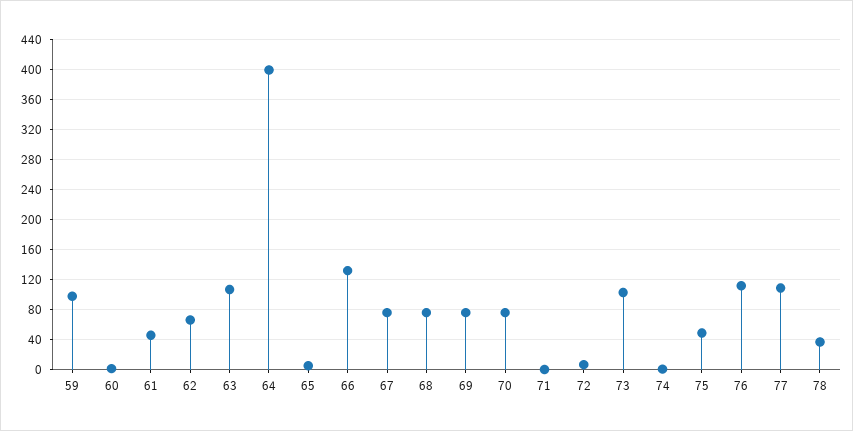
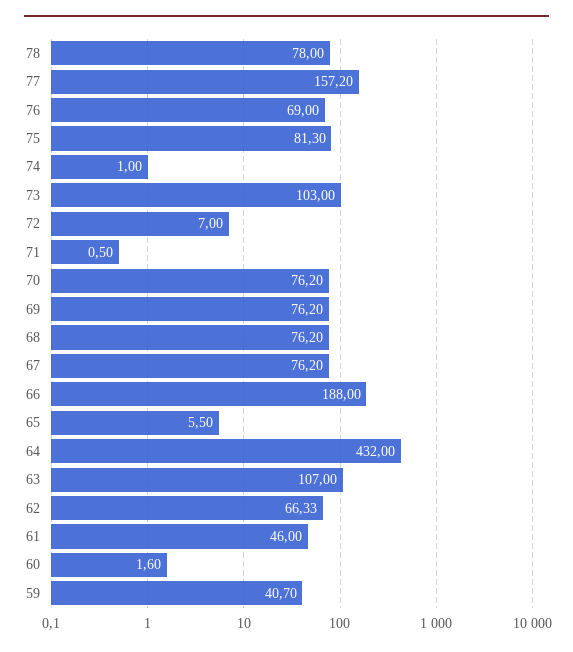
59: 100 -> 40.7
64: 400 -> 432
66: 130 -> 188
75: 50 -> 81.3
76: 110 -> 69
77: 110 -> 157.2
78: 40 -> 78

